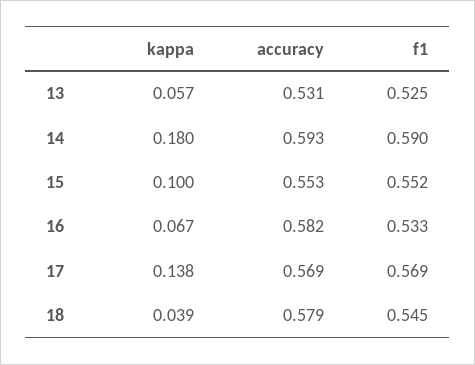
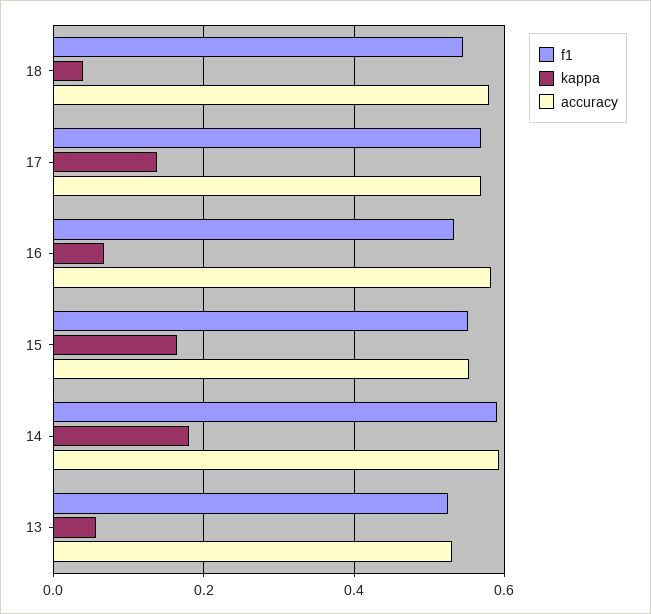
kappa, 15: 0.1 -> 0.16

